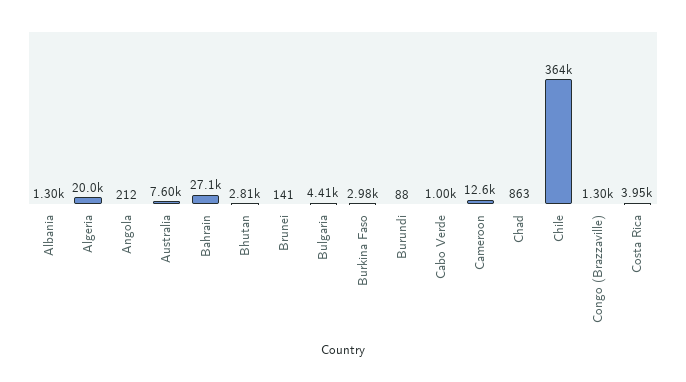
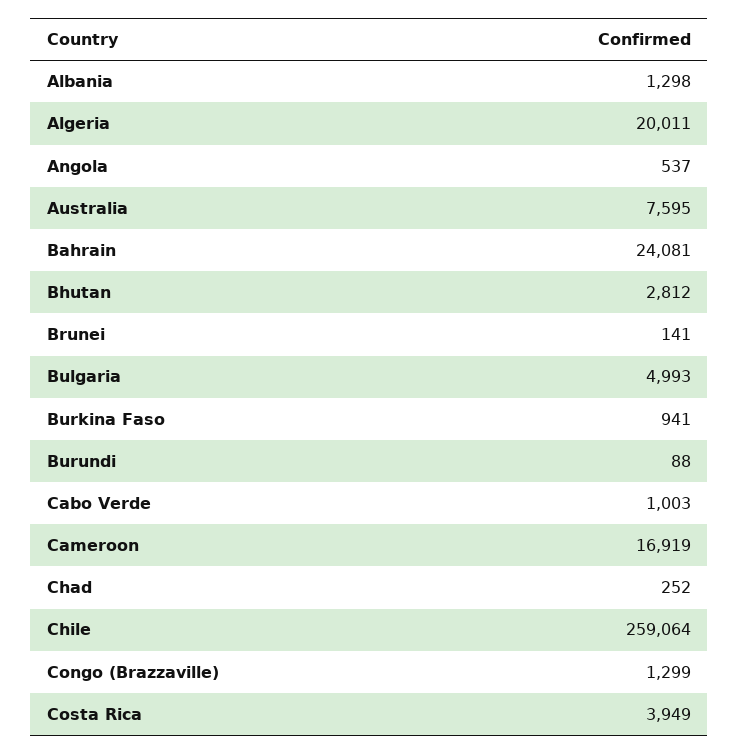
Angola: 212 -> 537
Bahrain: 27100 -> 24081
Bulgaria: 4410 -> 4993
Burkina Faso: 2980 -> 941
Cameroon: 12600 -> 16919
Chad: 863 -> 252
Chile: 364000 -> 259064

